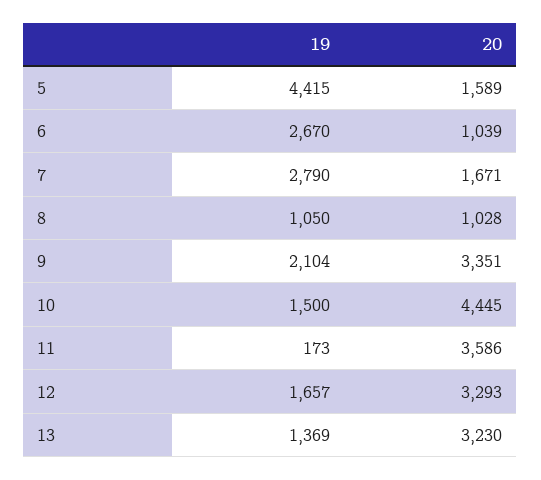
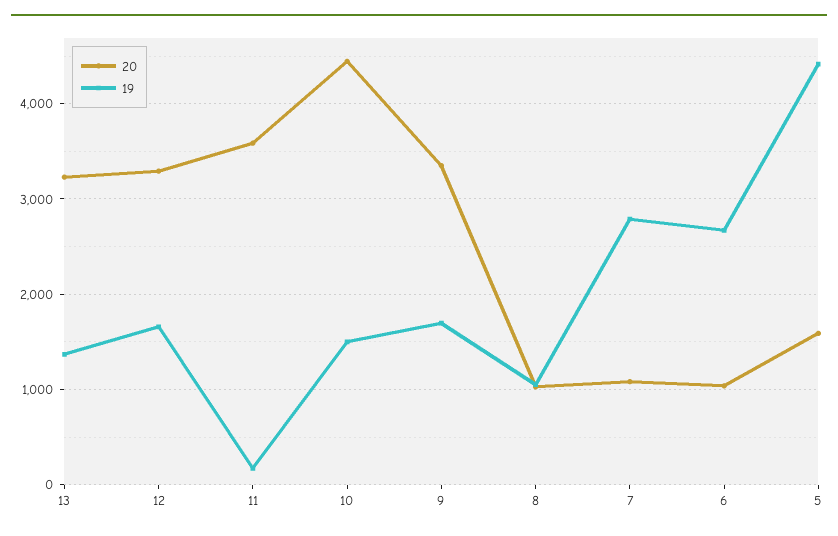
20, 7: 1671 -> 1100
19, 9: 2104 -> 1700

